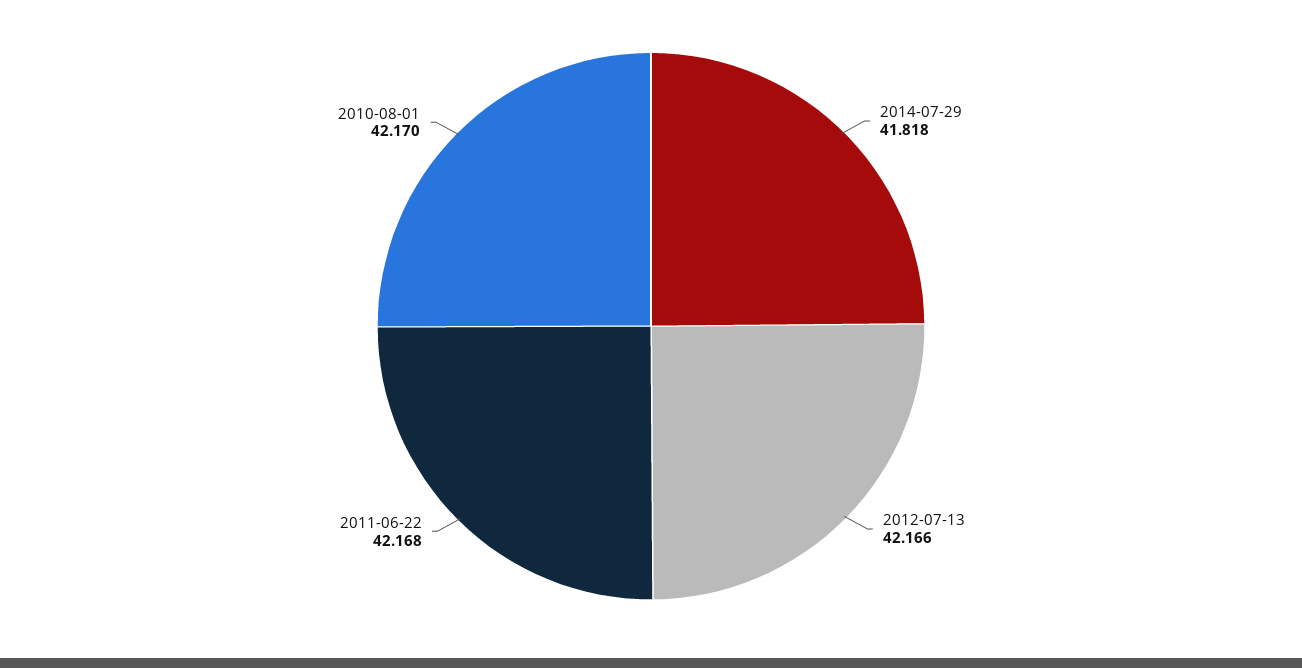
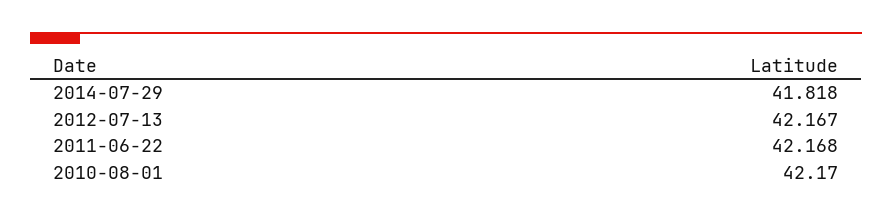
2012-07-13: 42.166 -> 42.167

